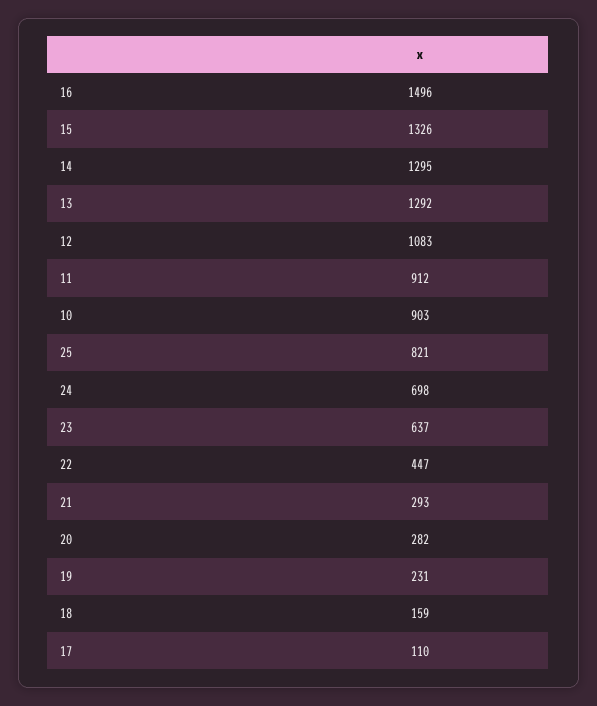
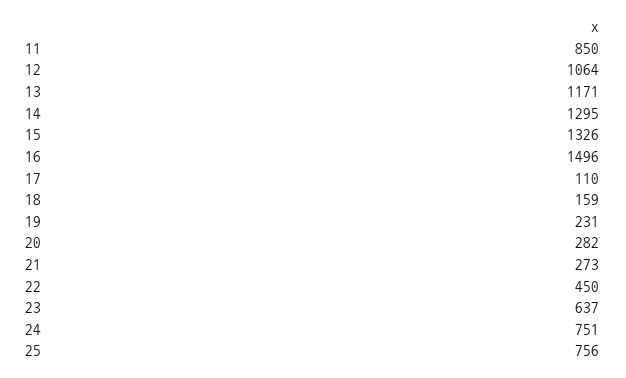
13: 1292 -> 1171
12: 1083 -> 1064
11: 912 -> 850
10: 903 -> none
25: 821 -> 756
24: 698 -> 751
22: 447 -> 450
21: 293 -> 273

